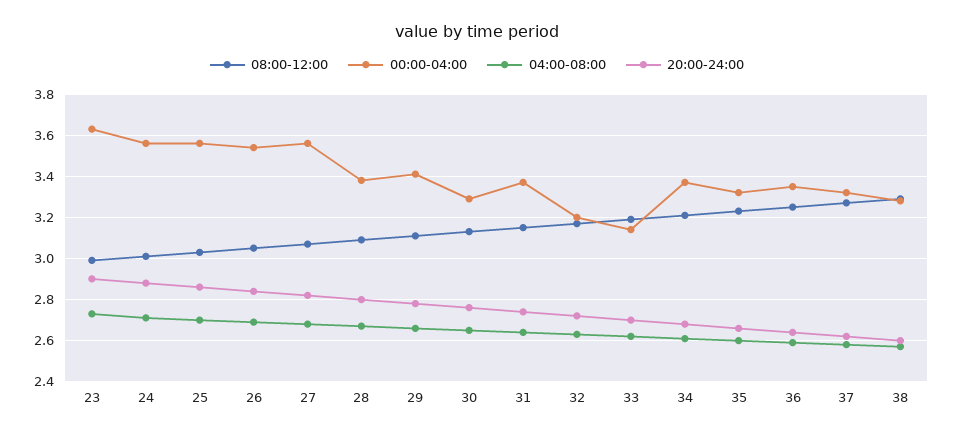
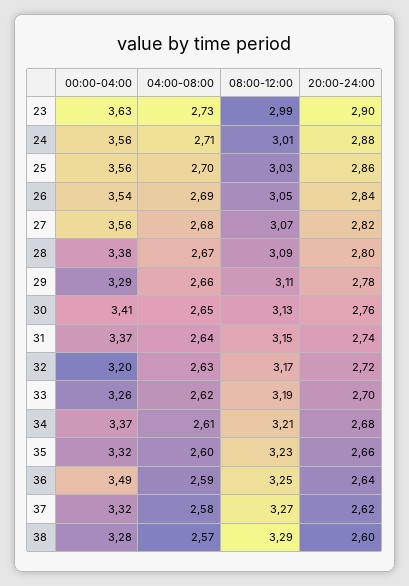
00:00-04:00, 29: 3.4 -> 3.29
00:00-04:00, 30: 3.3 -> 3.41
00:00-04:00, 33: 3.15 -> 3.26
00:00-04:00, 36: 3.35 -> 3.49

